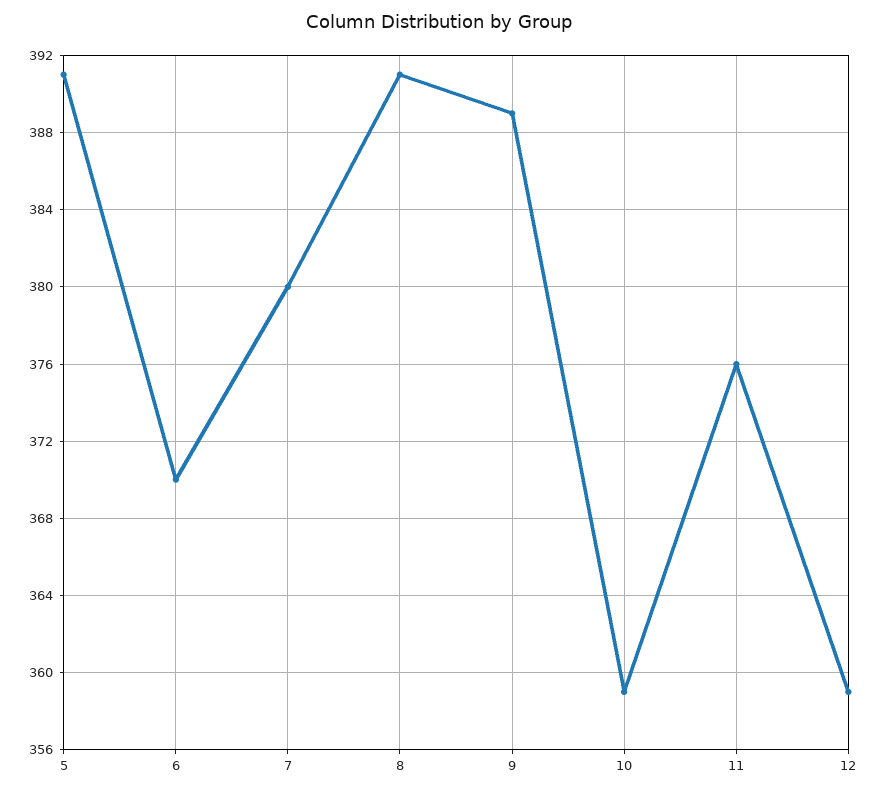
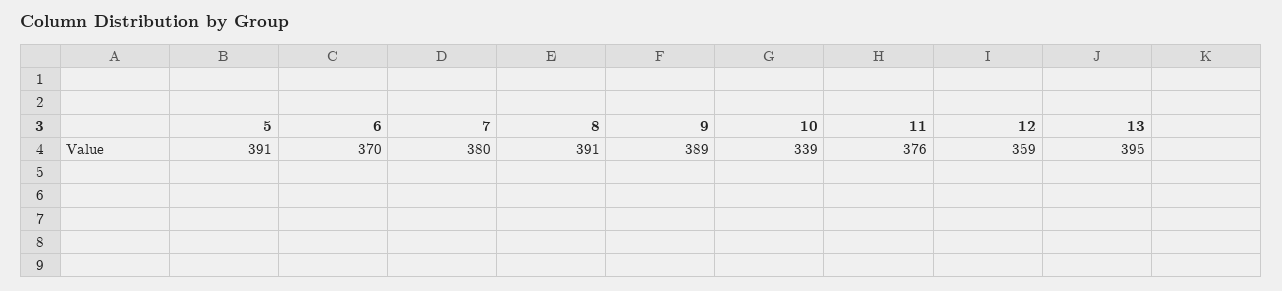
10: 359 -> 339
13: none -> 395

